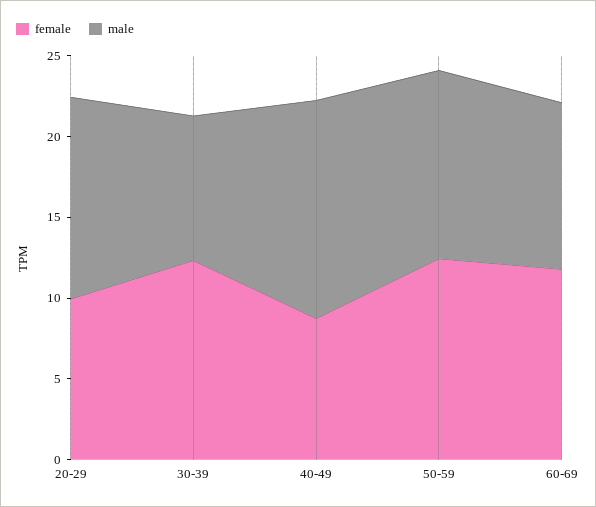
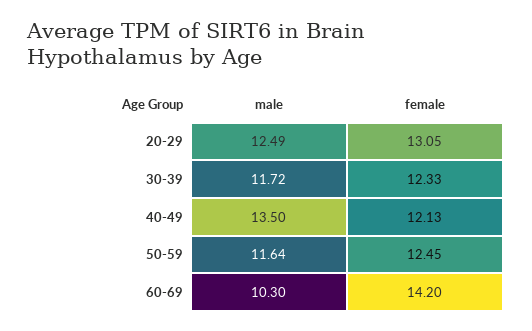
female, 20-29: 10 -> 13.05
male, 30-39: 9 -> 11.72
female, 40-49: 9 -> 12.13
female, 60-69: 12 -> 14.2

